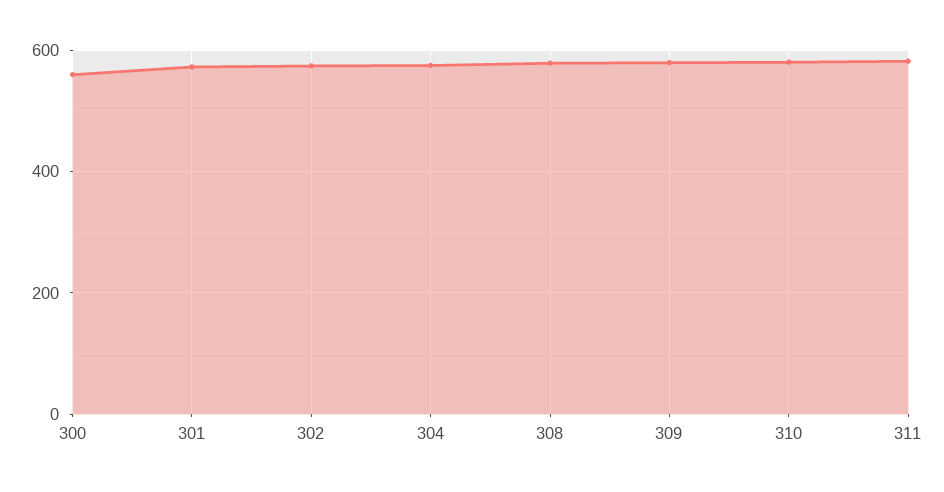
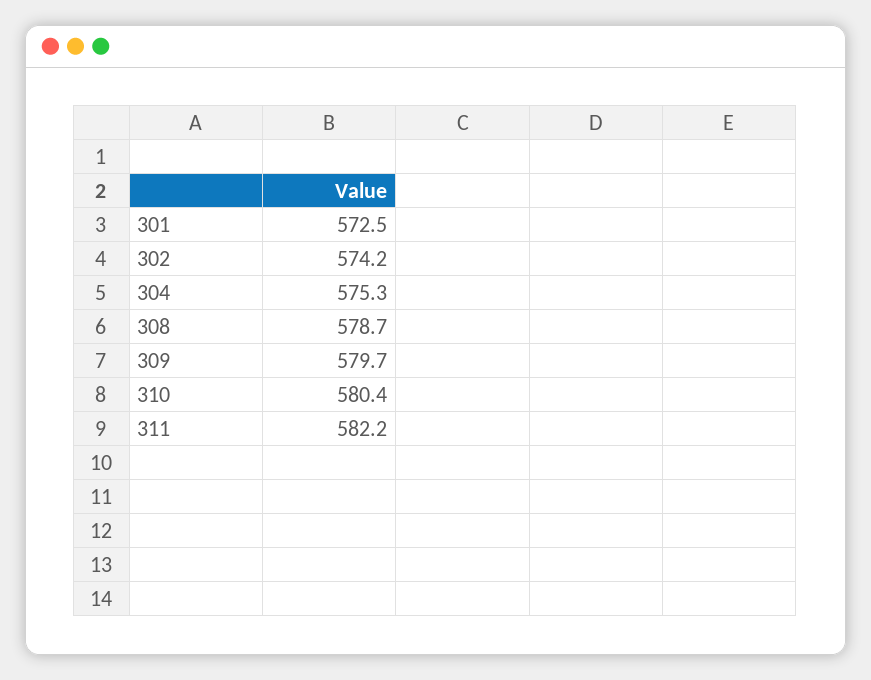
300: 560 -> none

